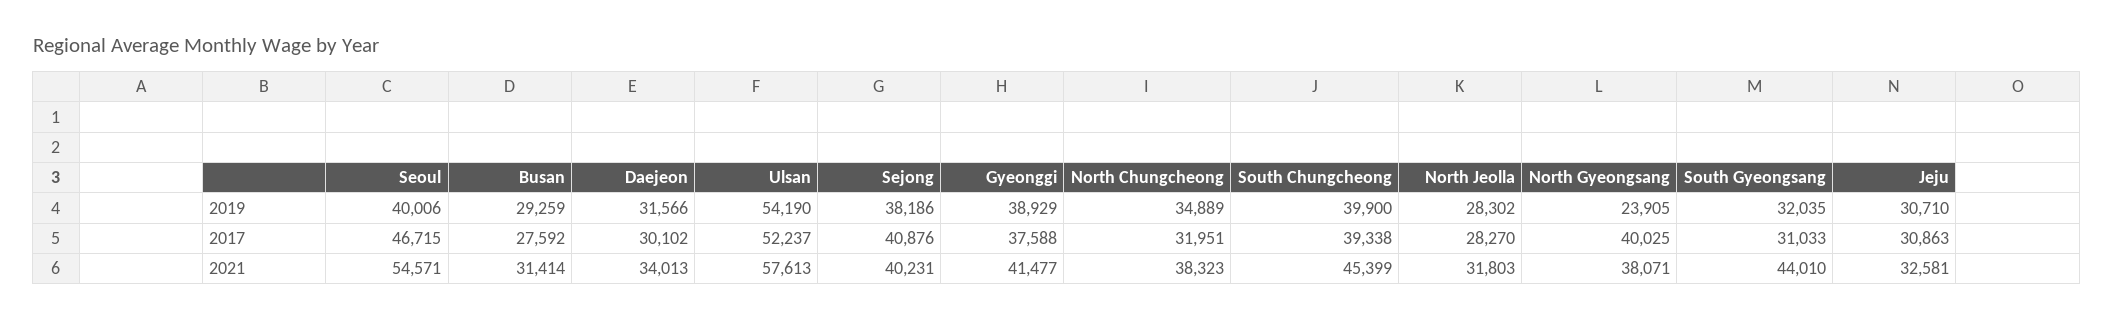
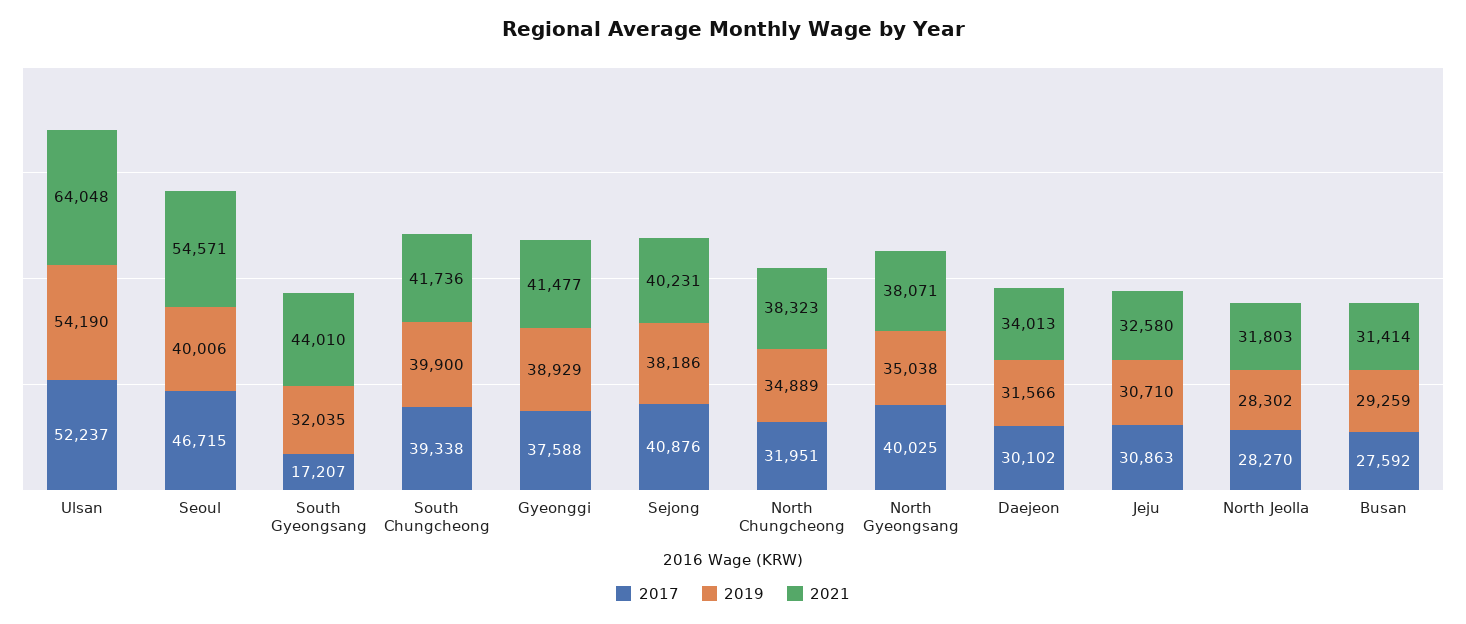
2019, North Gyeongsang: 23905 -> 35038
2017, South Gyeongsang: 31033 -> 17207
2021, Ulsan: 57613 -> 64048
2021, South Chungcheong: 45399 -> 41736
2021, Jeju: 32581 -> 32580

